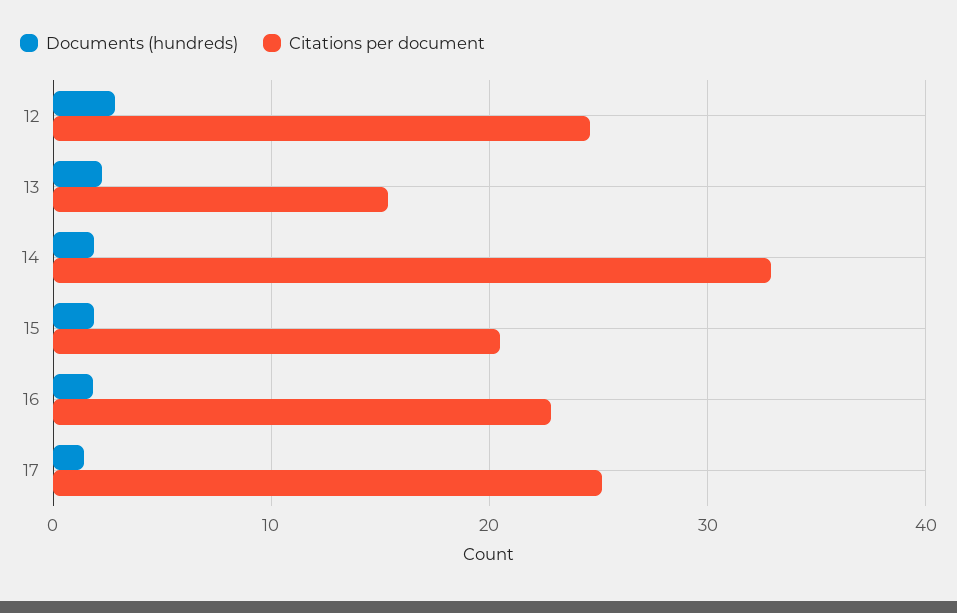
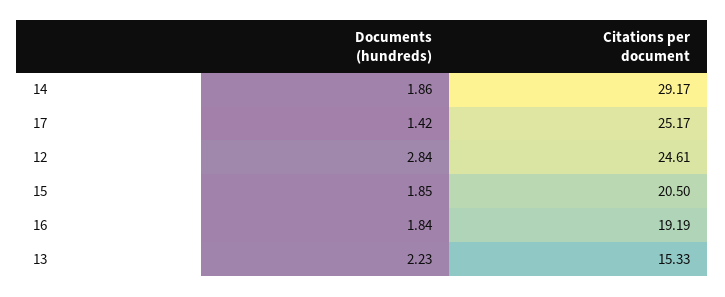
Citations per document, 14: 33 -> 29.17
Citations per document, 16: 23 -> 19.19

